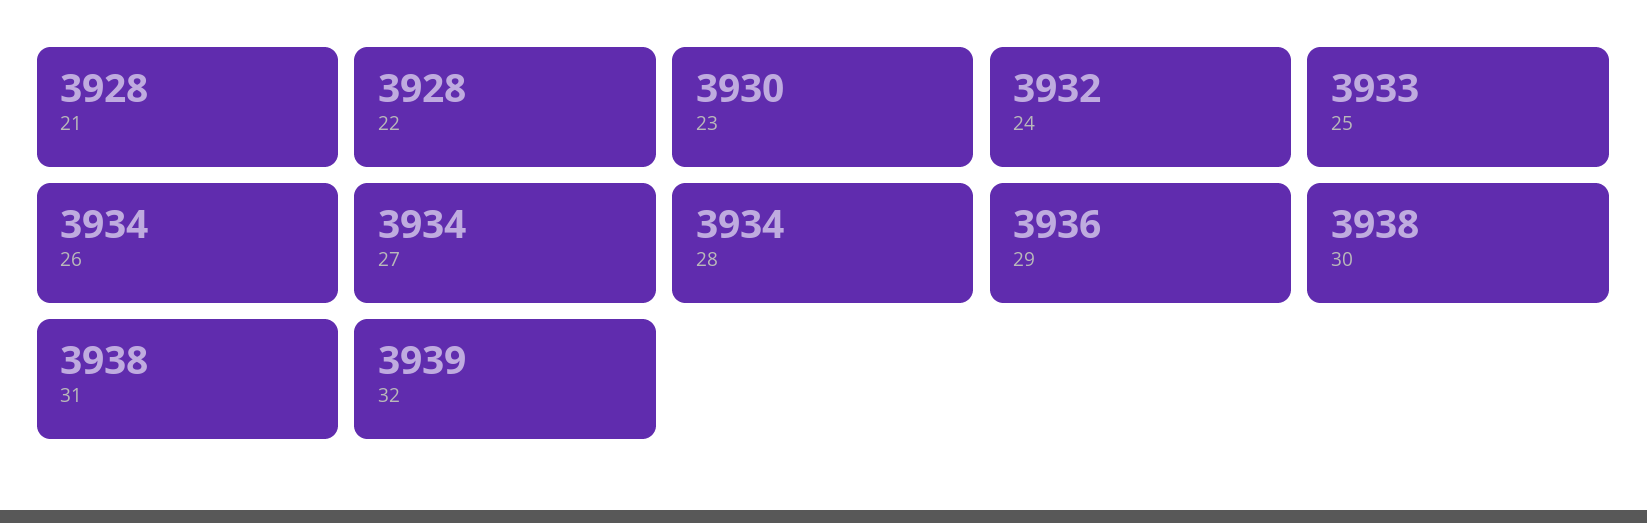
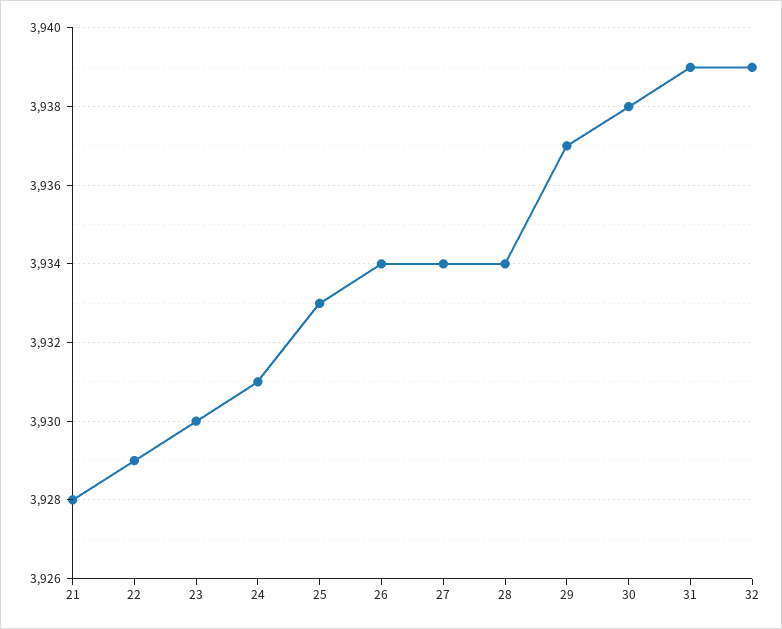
22: 3928 -> 3929
24: 3932 -> 3931
29: 3936 -> 3937
31: 3938 -> 3939

